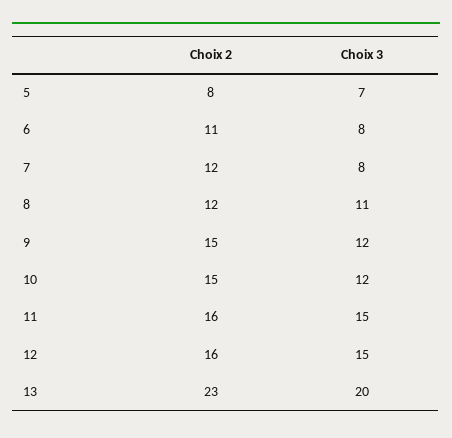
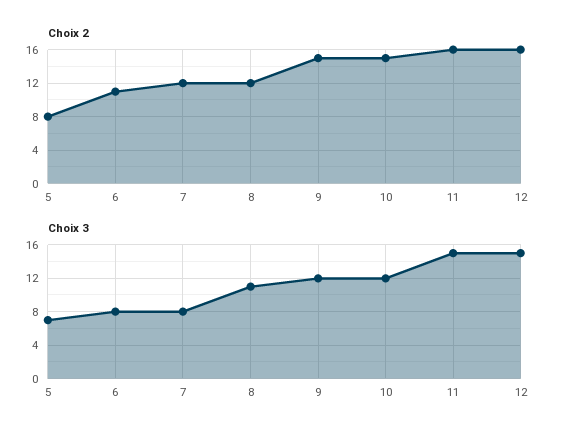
Choix 2, 13: 23 -> none
Choix 3, 13: 20 -> none

